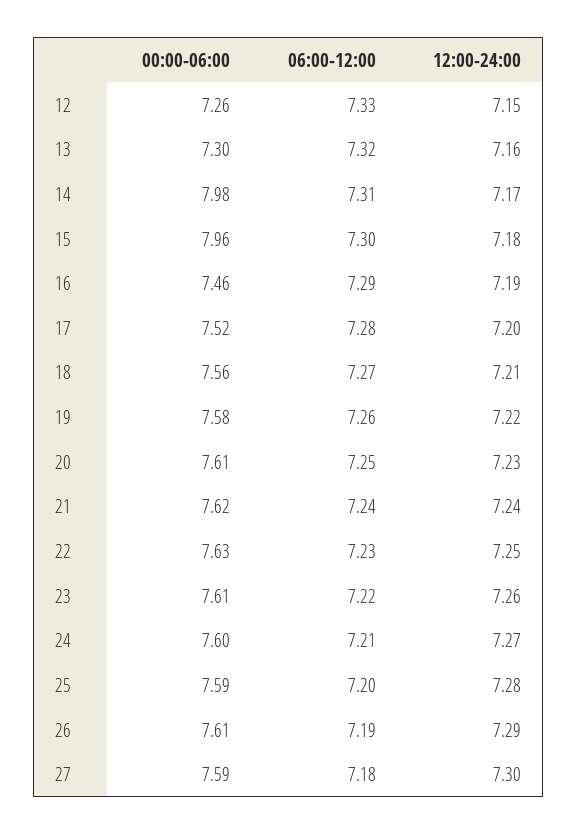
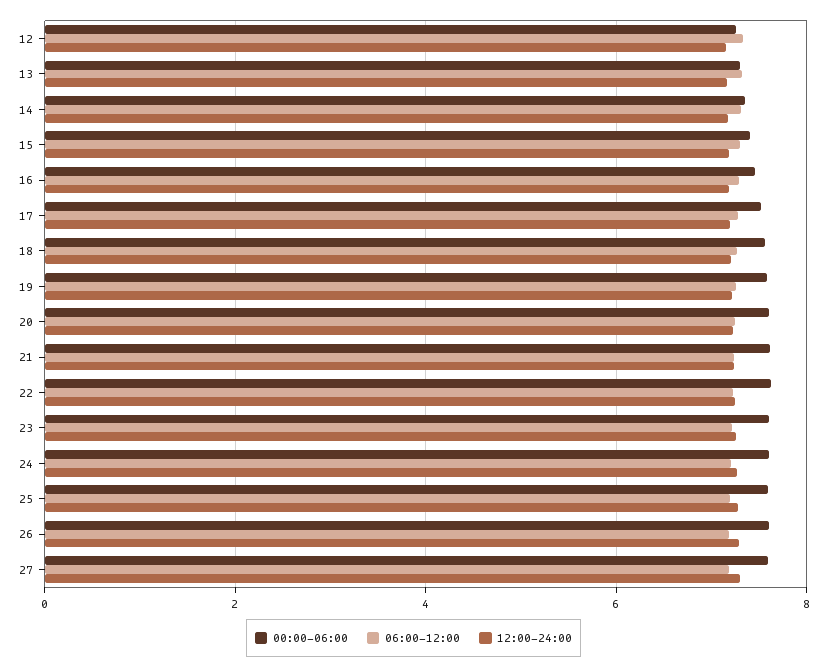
00:00-06:00, 14: 7.98 -> 7.4
00:00-06:00, 15: 7.96 -> 7.4

